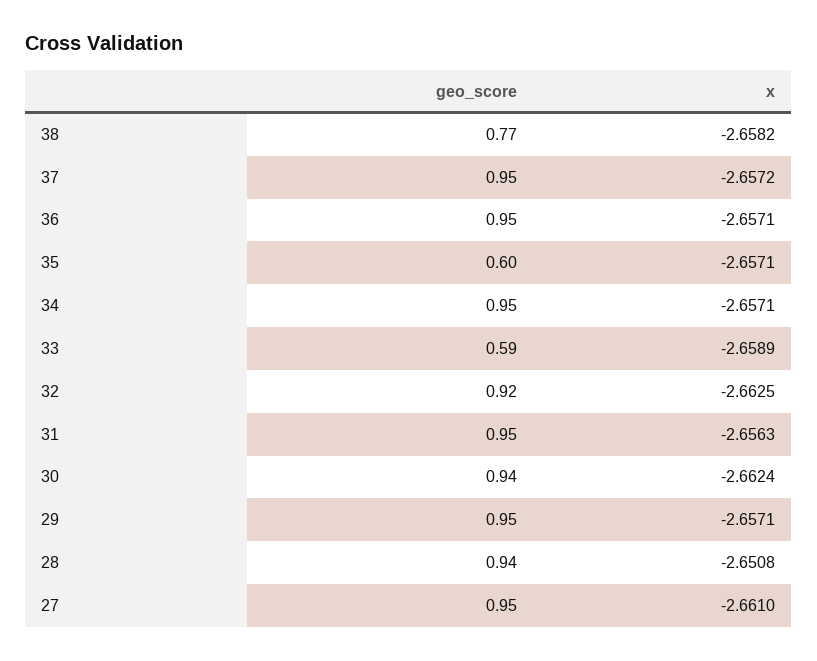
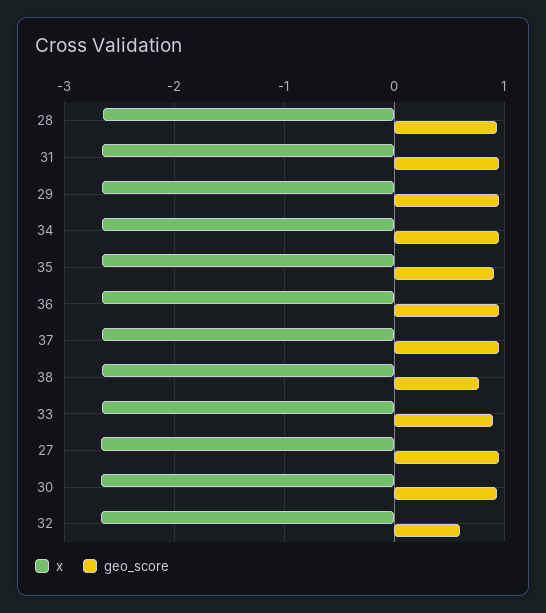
geo_score, 35: 0.6 -> 0.9
geo_score, 33: 0.59 -> 0.9
geo_score, 32: 0.92 -> 0.6

